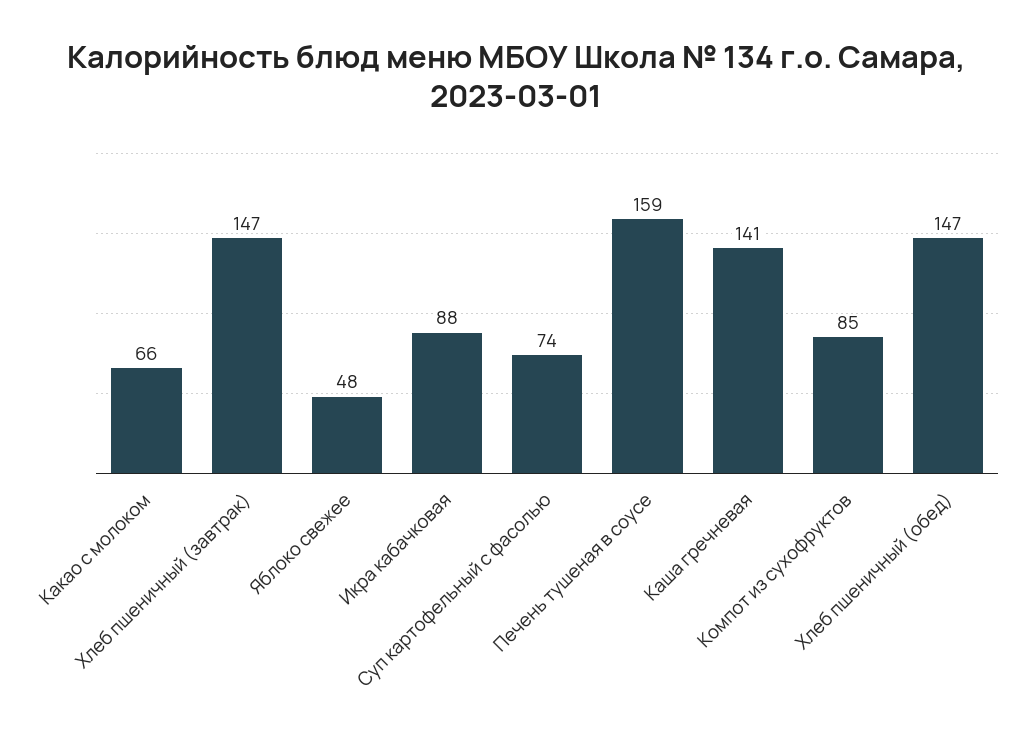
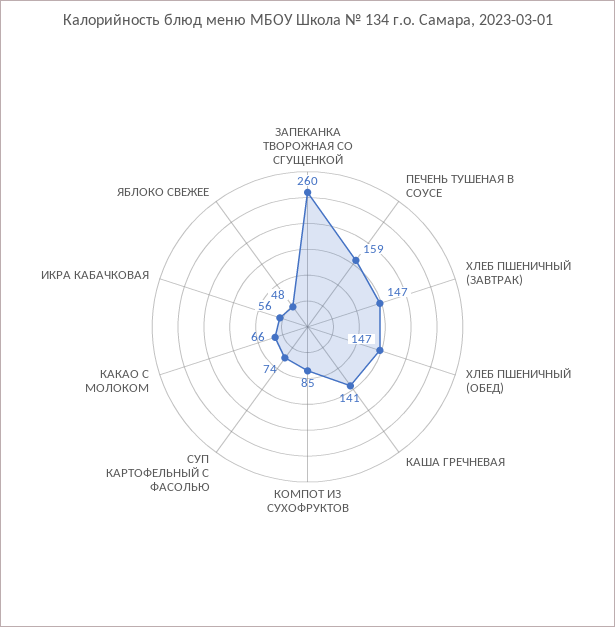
Икра кабачковая: 88 -> 56
ЗАПЕКАНКА ТВОРОЖНАЯ СО СГУЩЕНКОЙ: none -> 260

